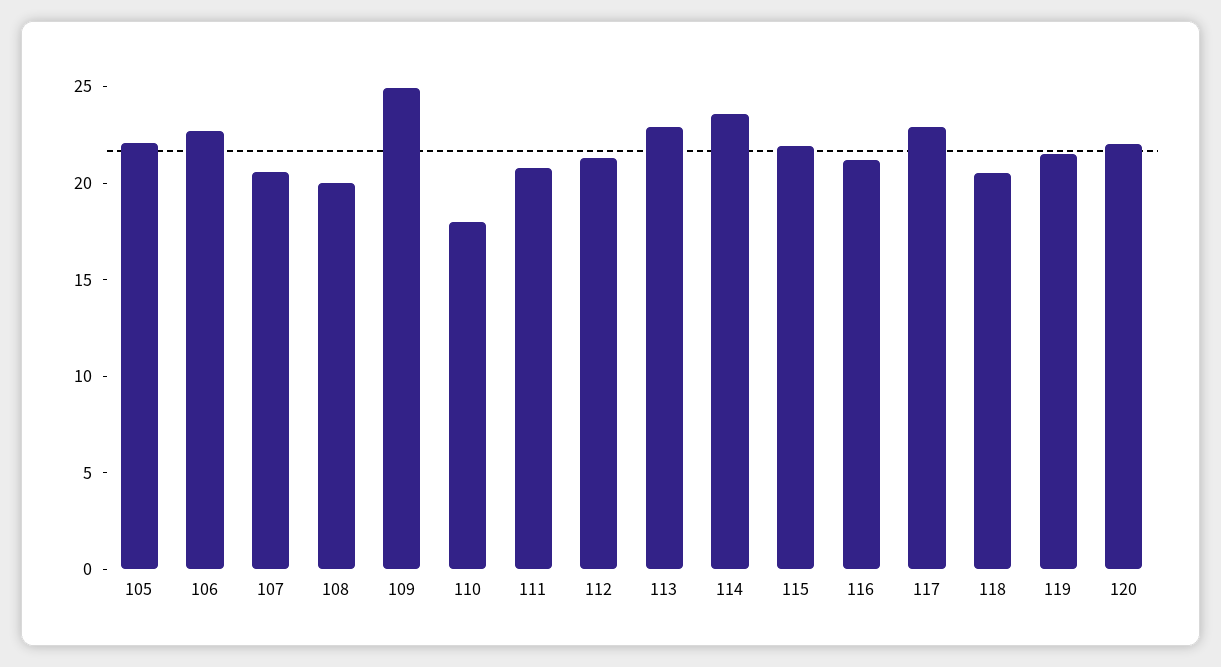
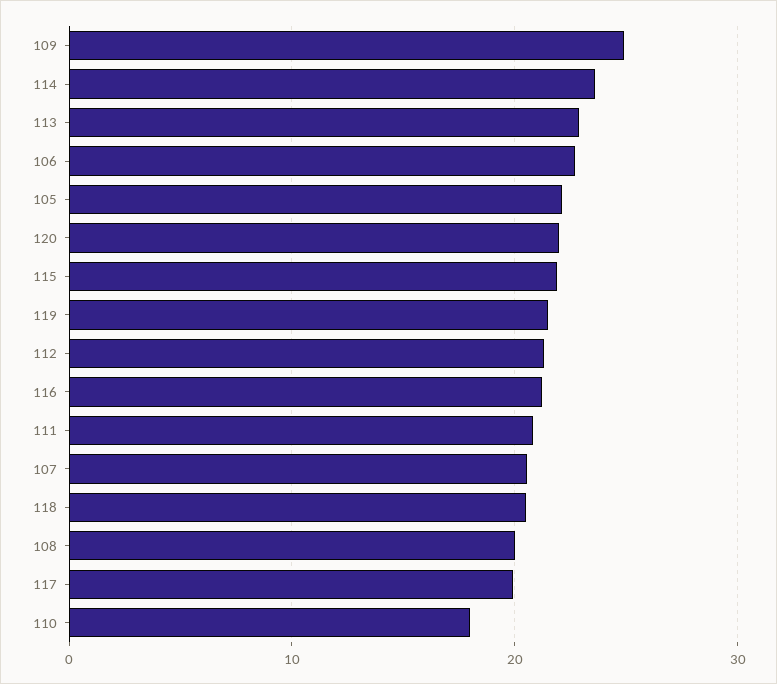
117: 23 -> 20

